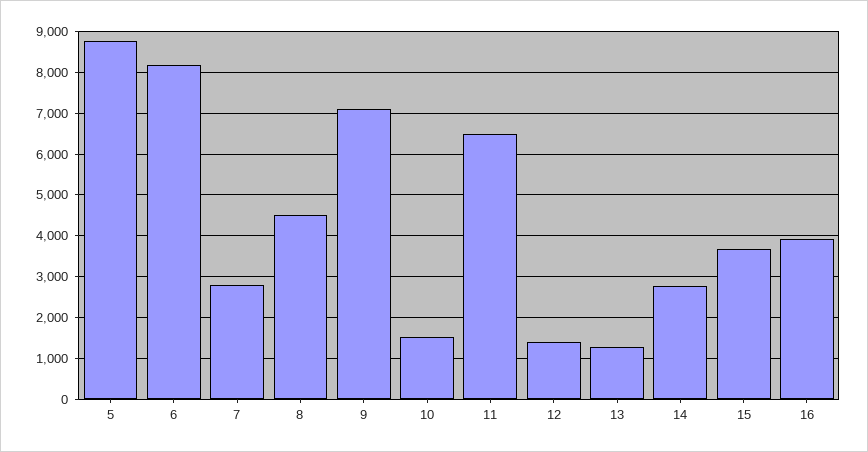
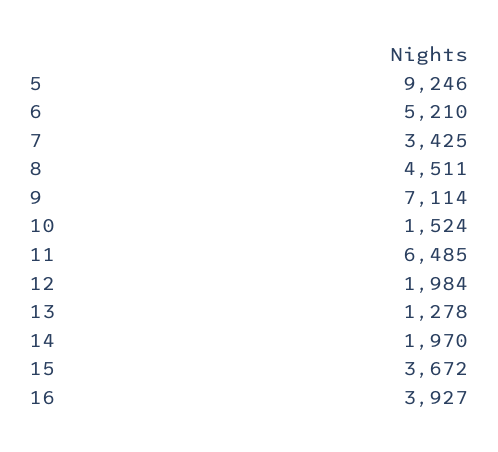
5: 8800 -> 9246
6: 8200 -> 5210
7: 2800 -> 3425
12: 1400 -> 1984
14: 2800 -> 1970

